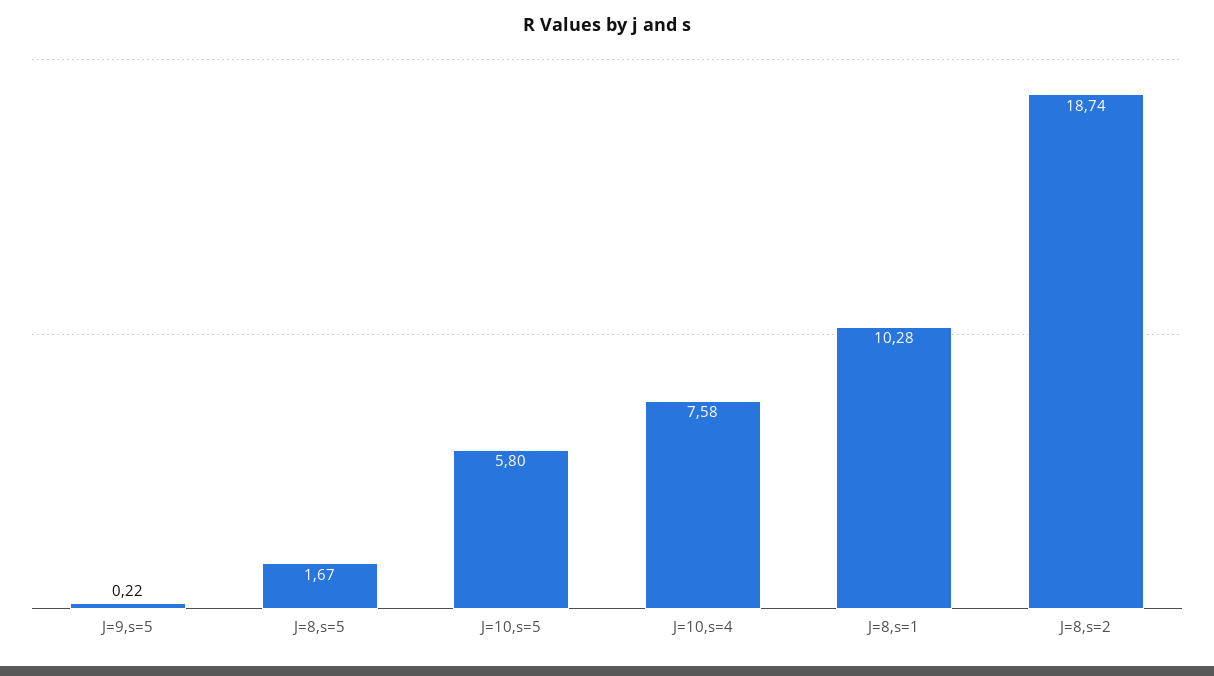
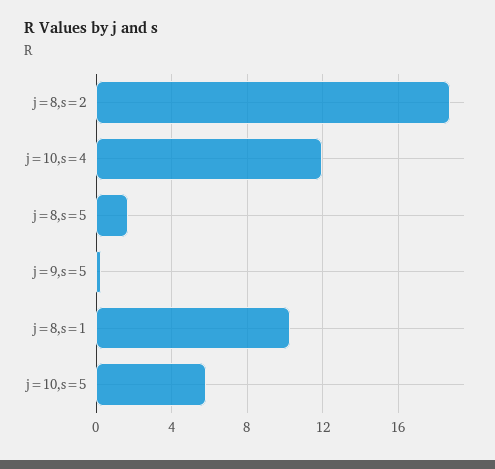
J=10,s=4: 7.58 -> 12

